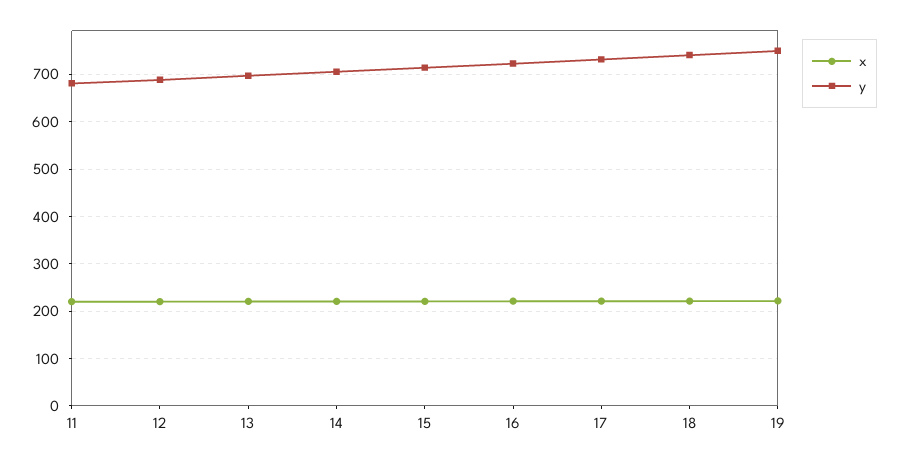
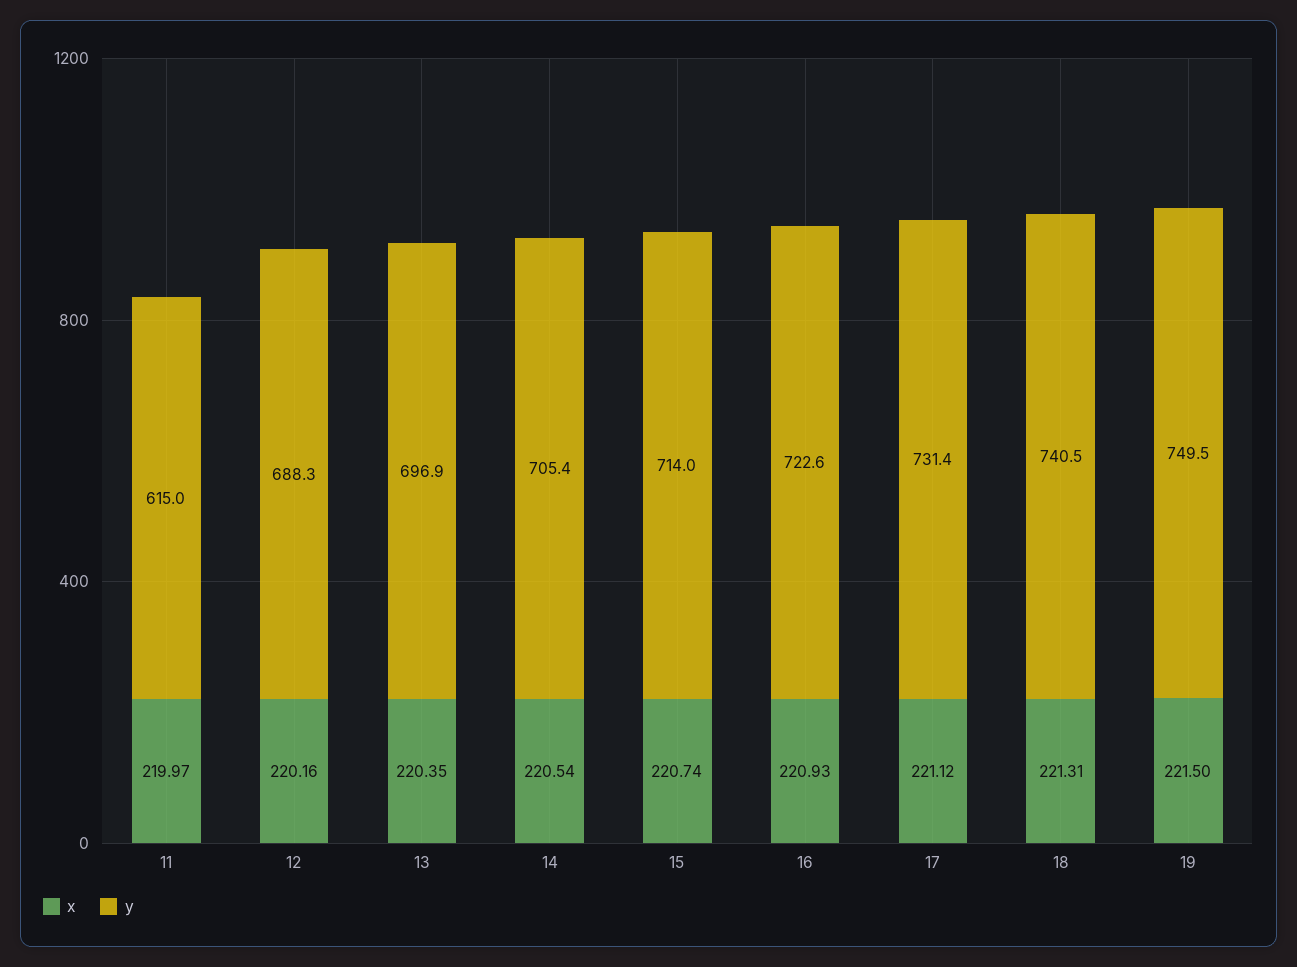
y, 11: 680 -> 615

